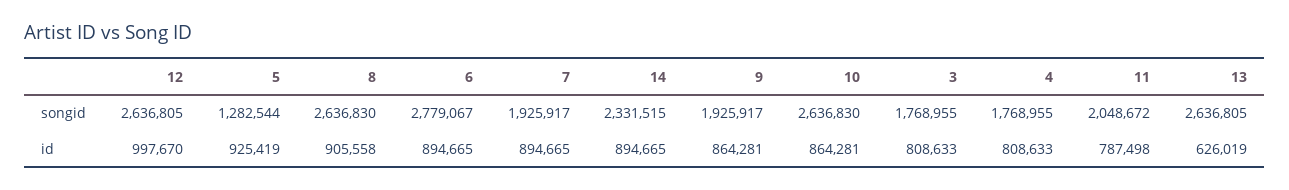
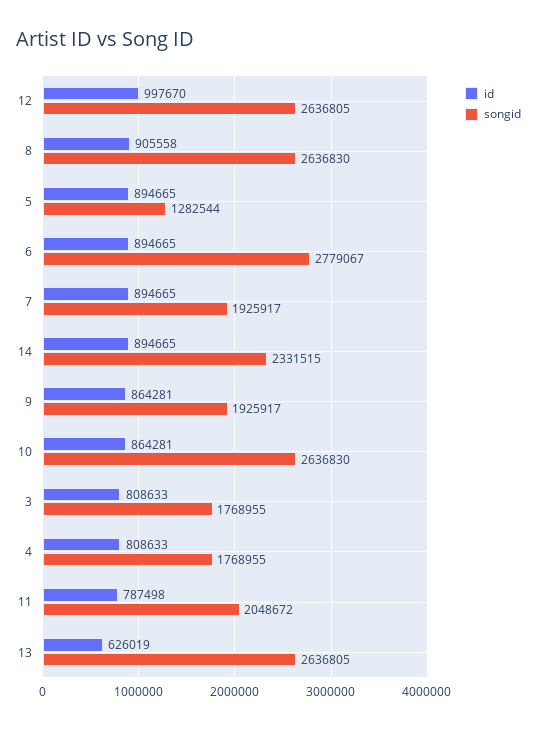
id, 5: 925419 -> 894665

